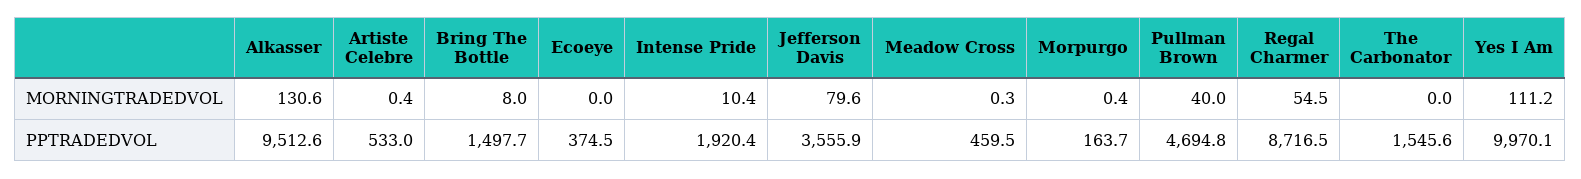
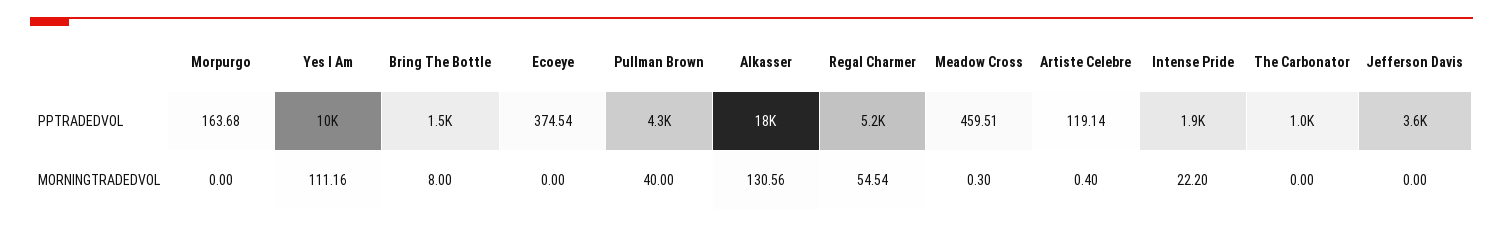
Intense Pride, MORNINGTRADEDVOL: 10.4 -> 22.2
Jefferson Davis, MORNINGTRADEDVOL: 79.6 -> 0
Morpurgo, MORNINGTRADEDVOL: 0.4 -> 0
Alkasser, PPTRADEDVOL: 9512.6 -> 18000
Artiste Celebre, PPTRADEDVOL: 533 -> 119.14
Pullman Brown, PPTRADEDVOL: 4694.8 -> 4300
Regal Charmer, PPTRADEDVOL: 8716.5 -> 5200
The Carbonator, PPTRADEDVOL: 1545.6 -> 1000

